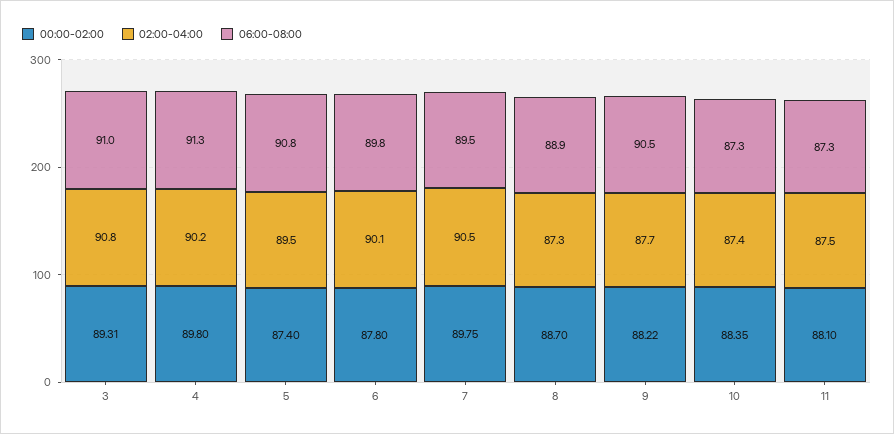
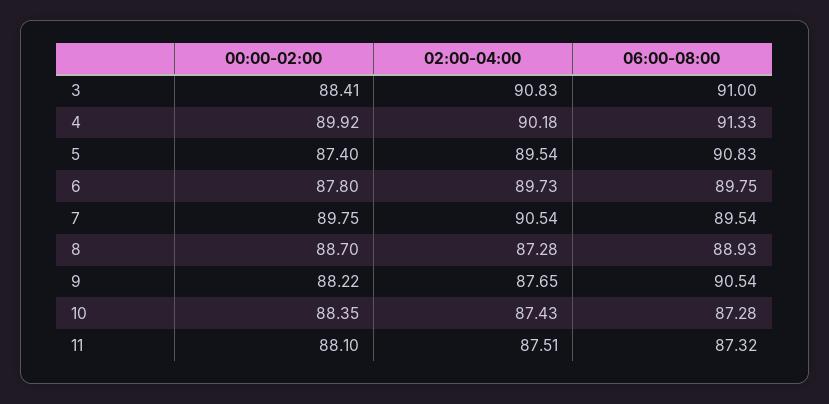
00:00-02:00, 3: 89.31 -> 88.41
00:00-02:00, 4: 89.8 -> 89.92
02:00-04:00, 6: 90.1 -> 89.73

